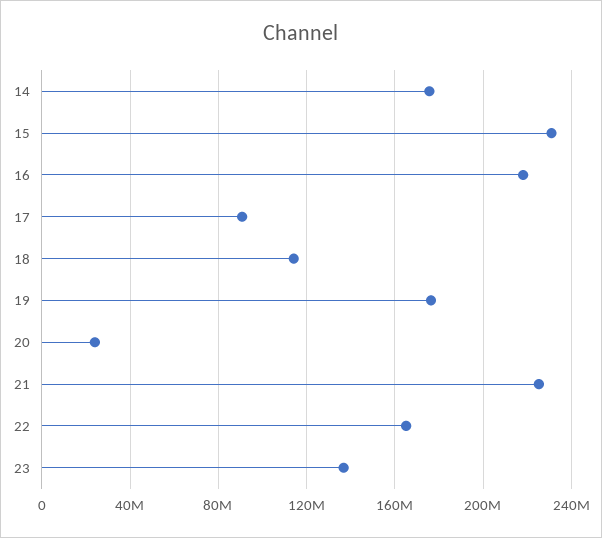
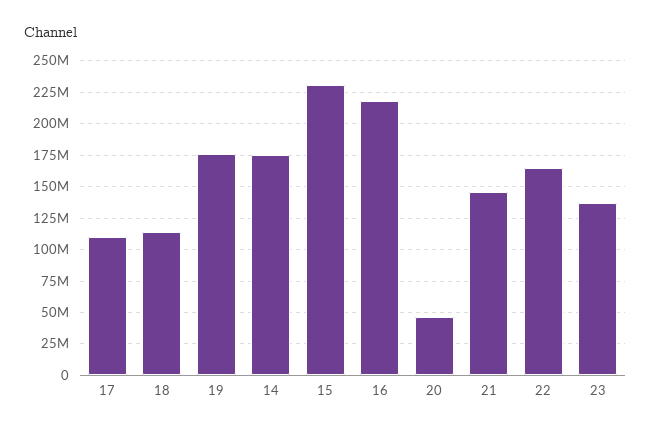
17: 90000000 -> 110000000
20: 25000000 -> 45000000
21: 225000000 -> 145000000

